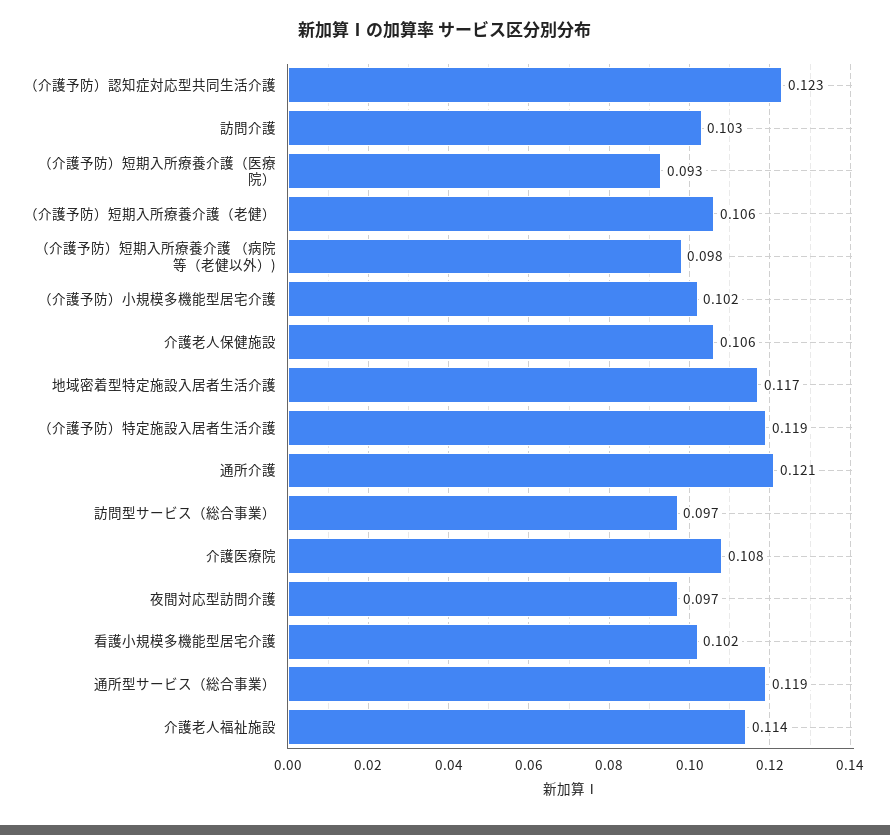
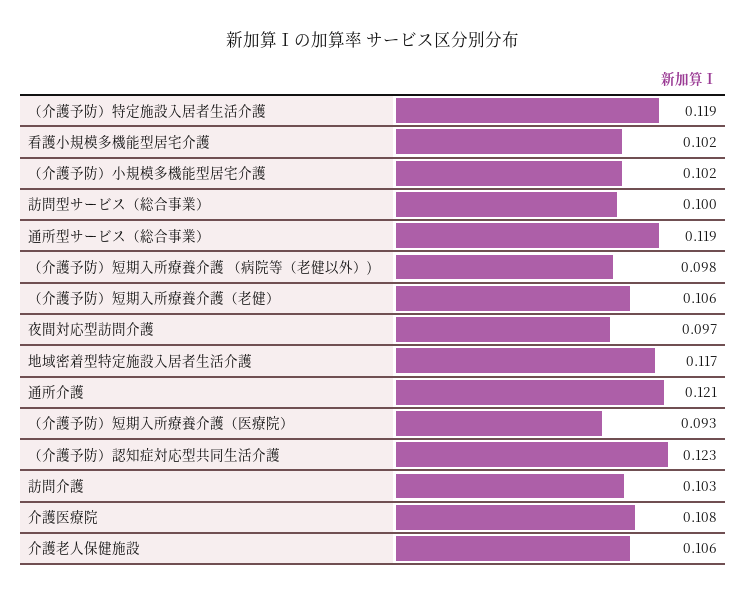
訪問型サービス（総合事業）: 0.097 -> 0.1
介護老人福祉施設: 0.114 -> none

